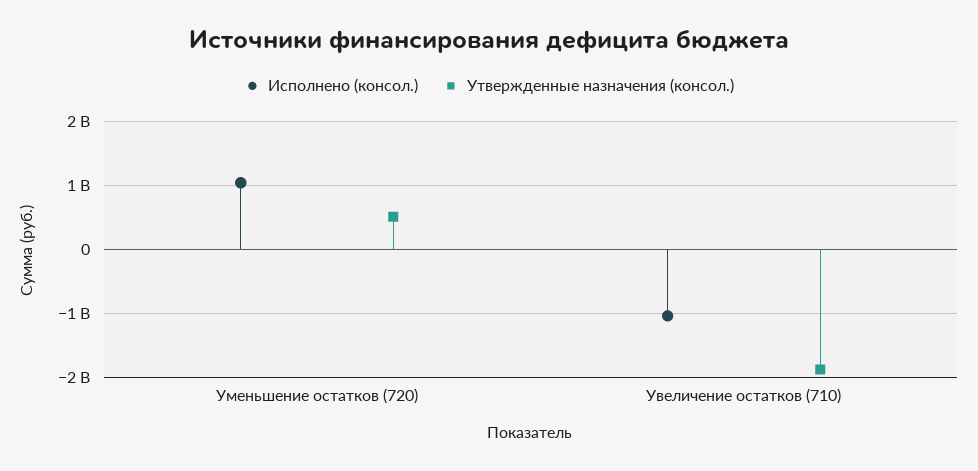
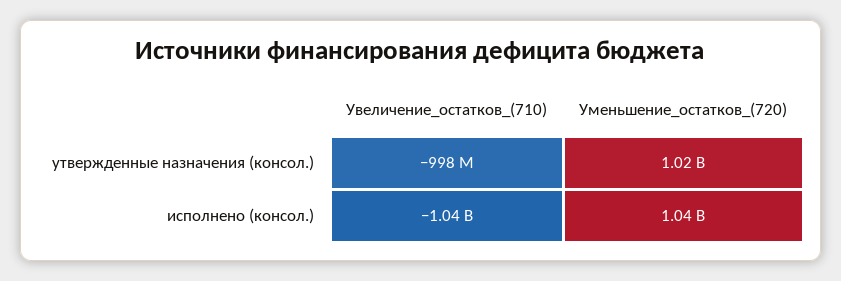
Утвержденные назначения (консол.), Уменьшение остатков (720): 500000000 -> 1020000000
Утвержденные назначения (консол.), Увеличение остатков (710): -1900000000 -> -998000000

